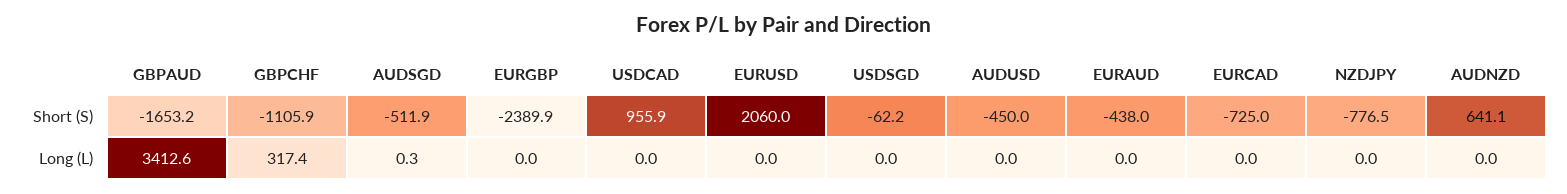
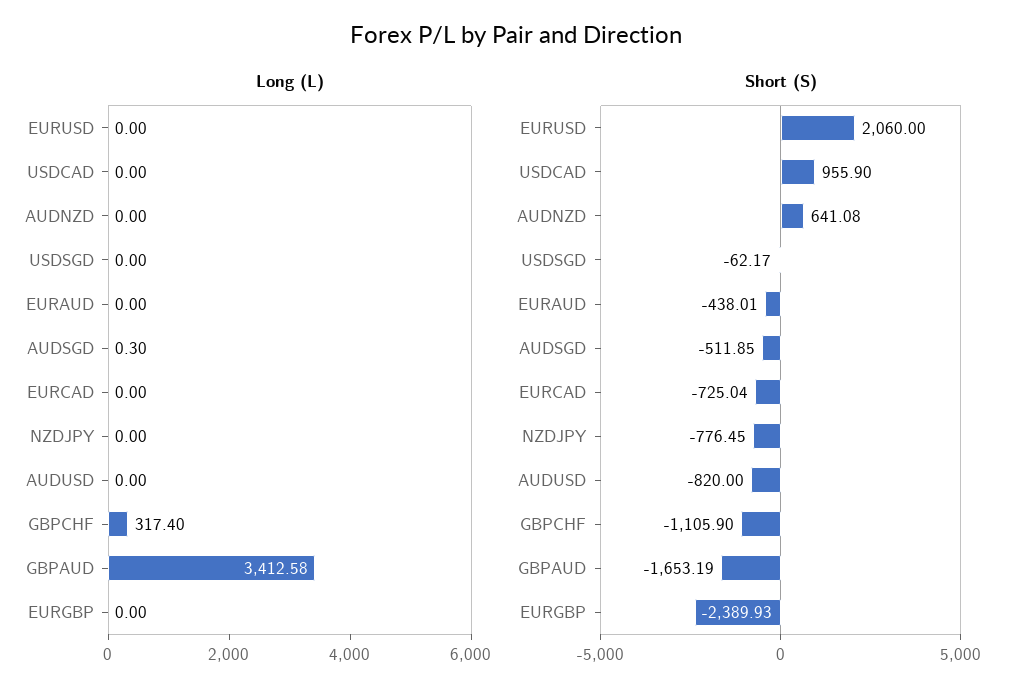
Short (S), AUDUSD: -450 -> -820

